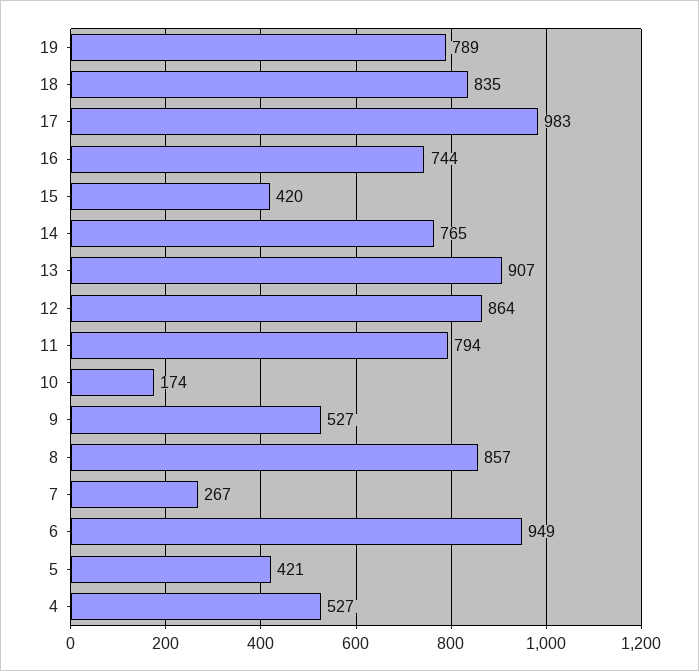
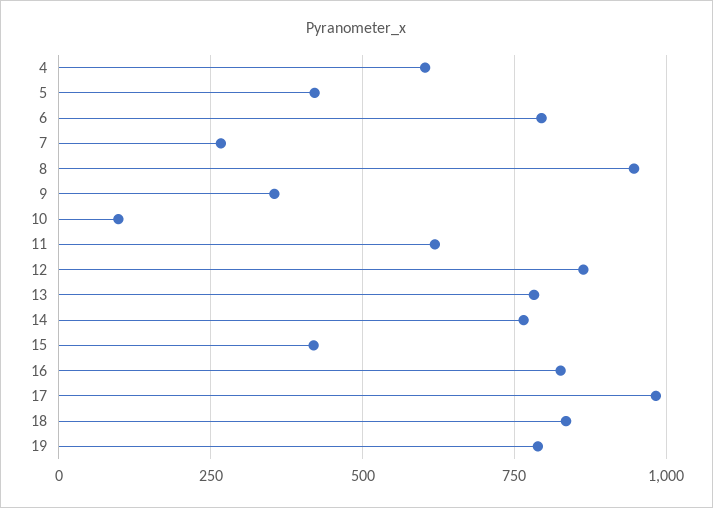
16: 744 -> 825
13: 907 -> 775
11: 794 -> 625
10: 174 -> 100
9: 527 -> 350
8: 857 -> 950
6: 949 -> 800
4: 527 -> 600

